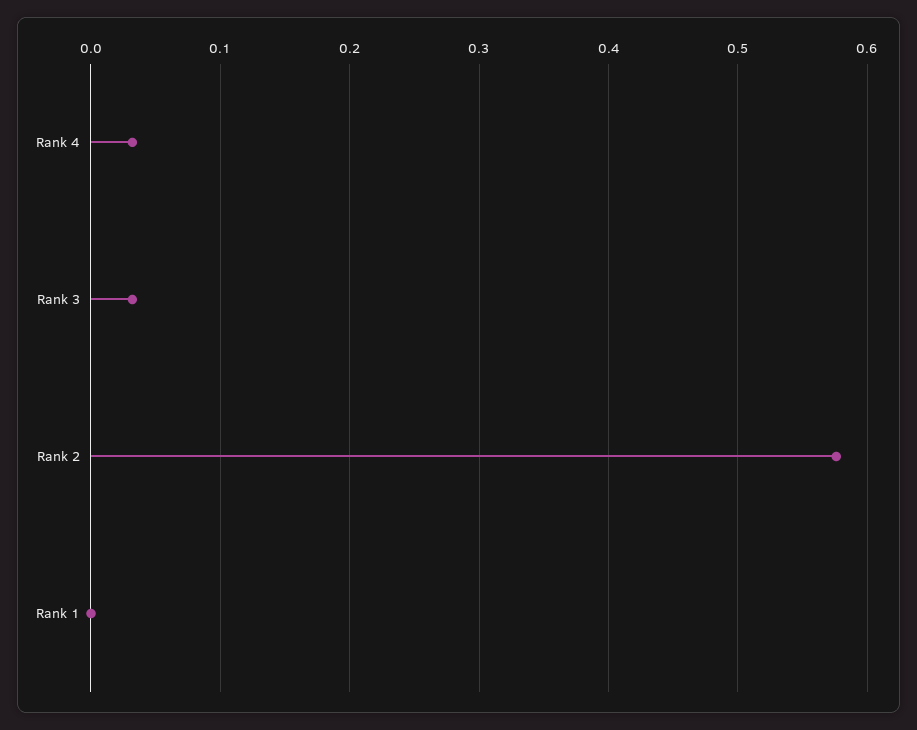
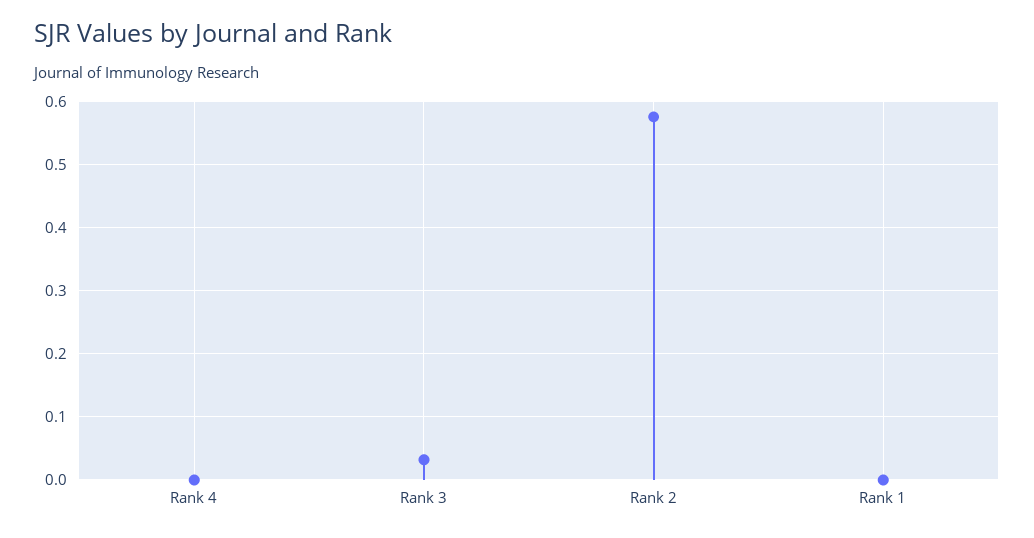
Rank 4: 0.03 -> 0

